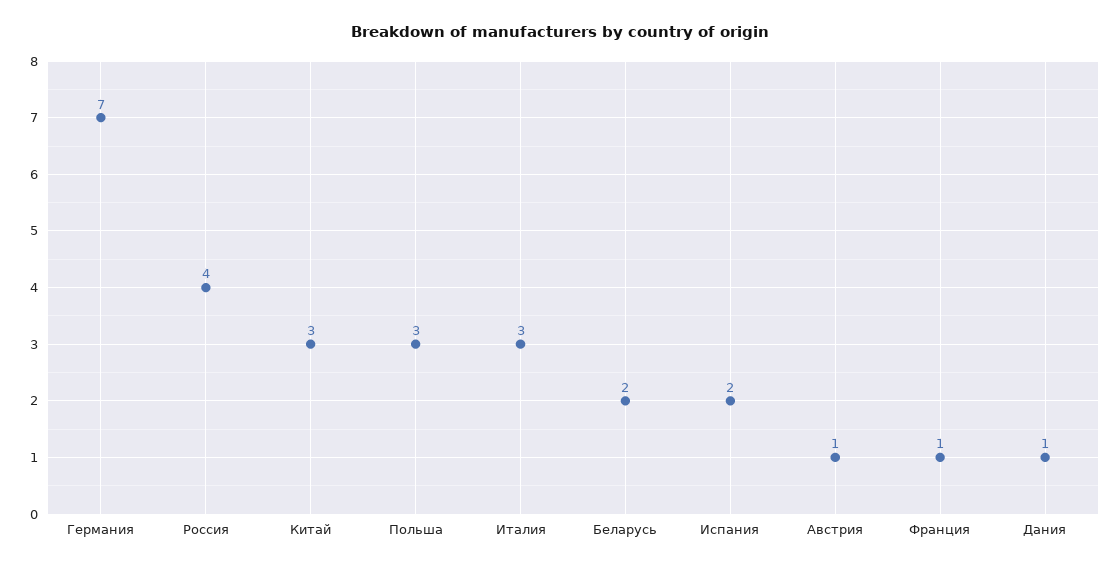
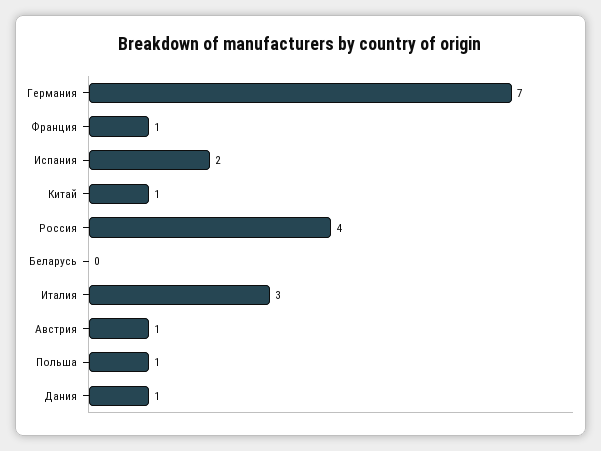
Китай: 3 -> 1
Польша: 3 -> 1
Беларусь: 2 -> 0

